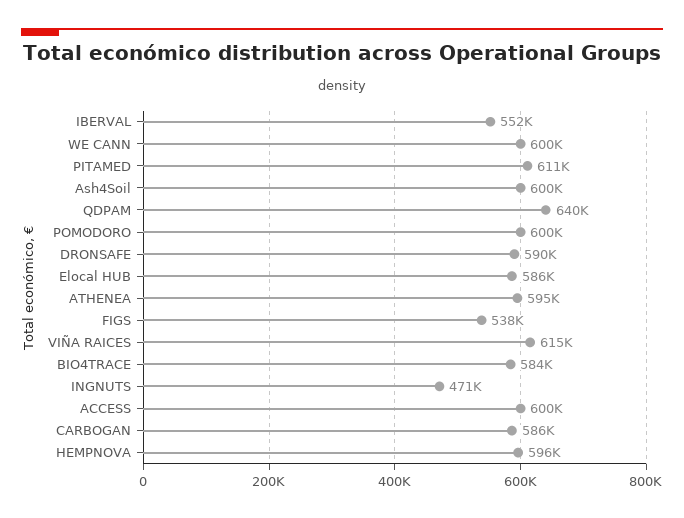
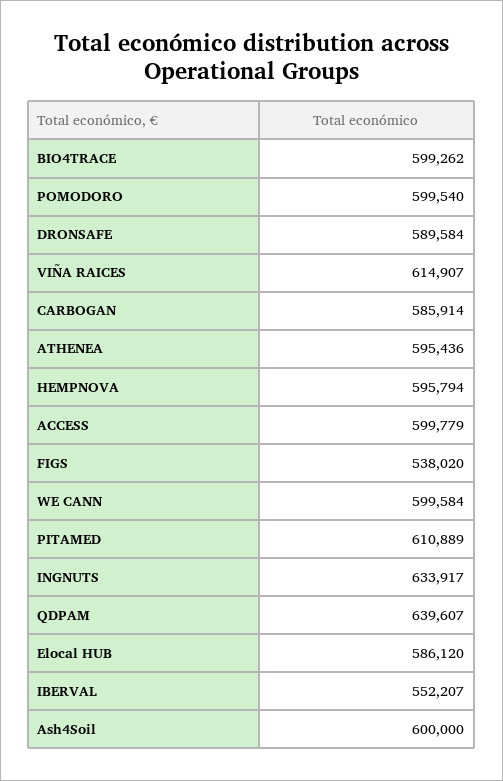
BIO4TRACE: 584000 -> 599262
INGNUTS: 471000 -> 633917

